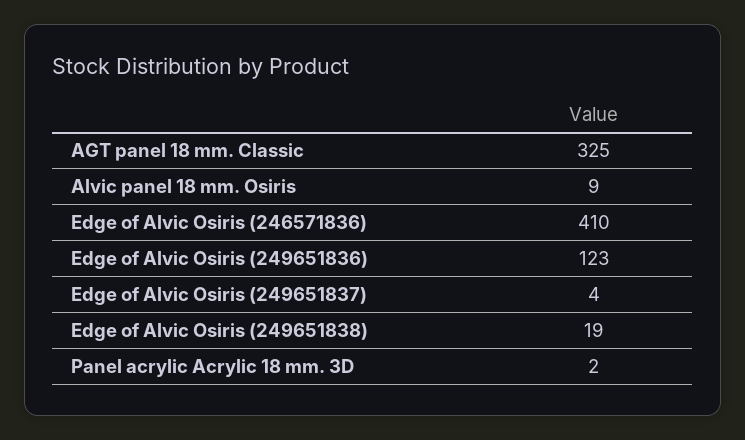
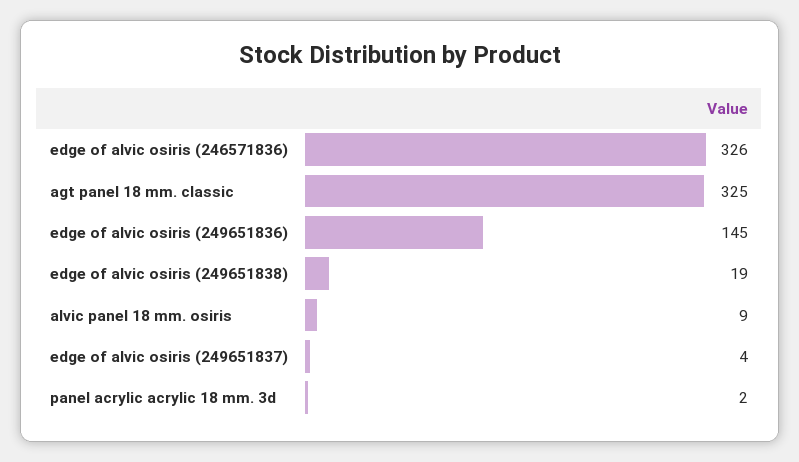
Edge of Alvic Osiris (246571836): 410 -> 326
Edge of Alvic Osiris (249651836): 123 -> 145

